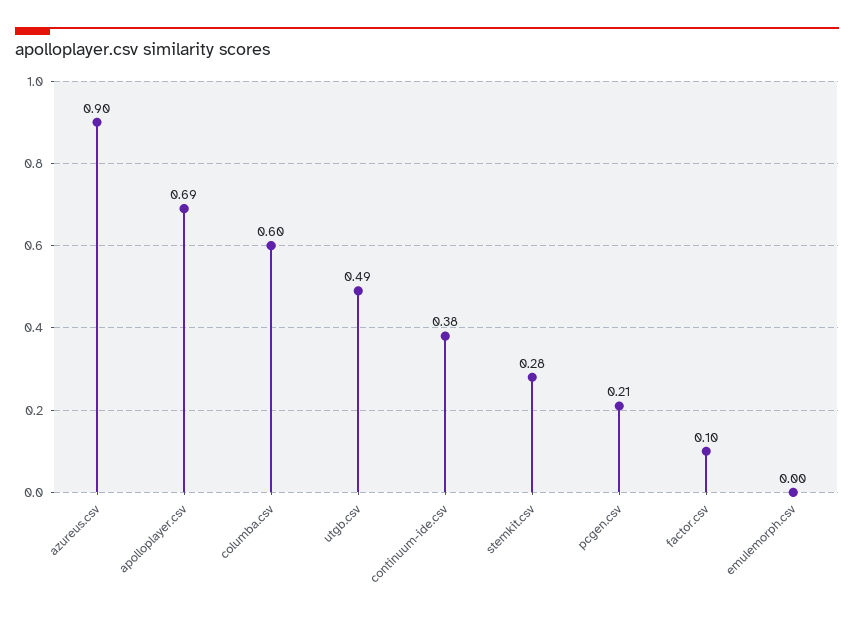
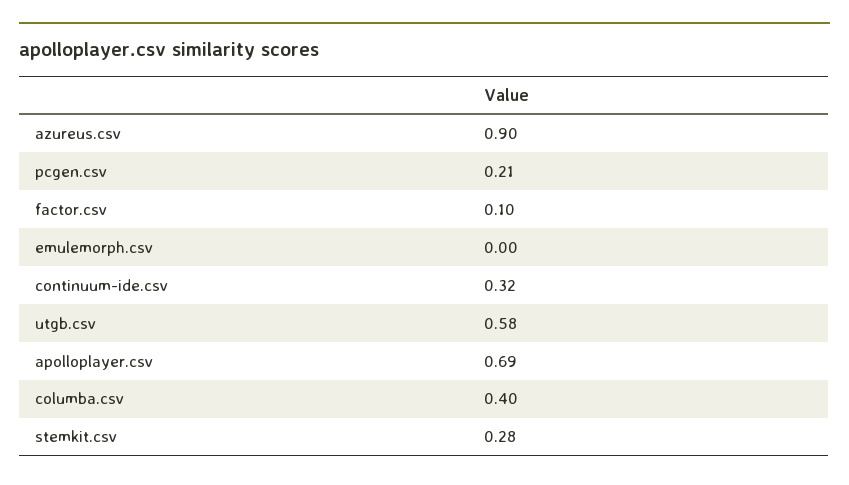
columba.csv: 0.6 -> 0.4
utgb.csv: 0.49 -> 0.58
continuum-ide.csv: 0.38 -> 0.32

